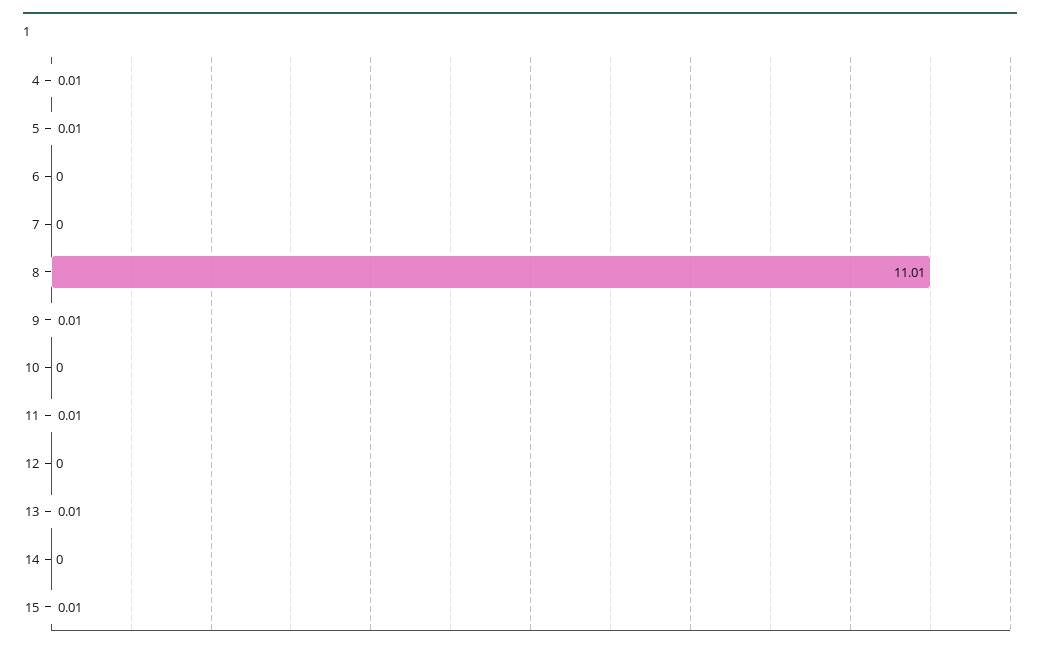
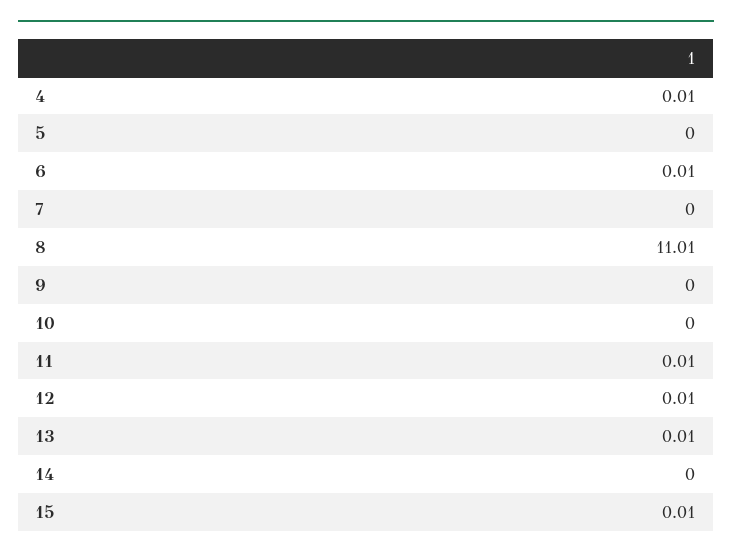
5: 0.01 -> 0
6: 0 -> 0.01
9: 0.01 -> 0
12: 0 -> 0.01

